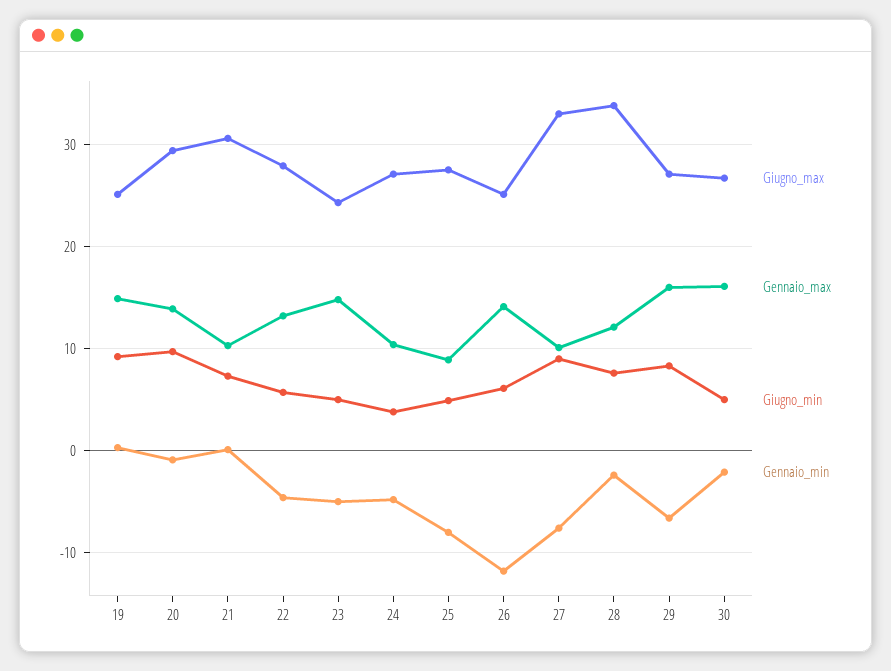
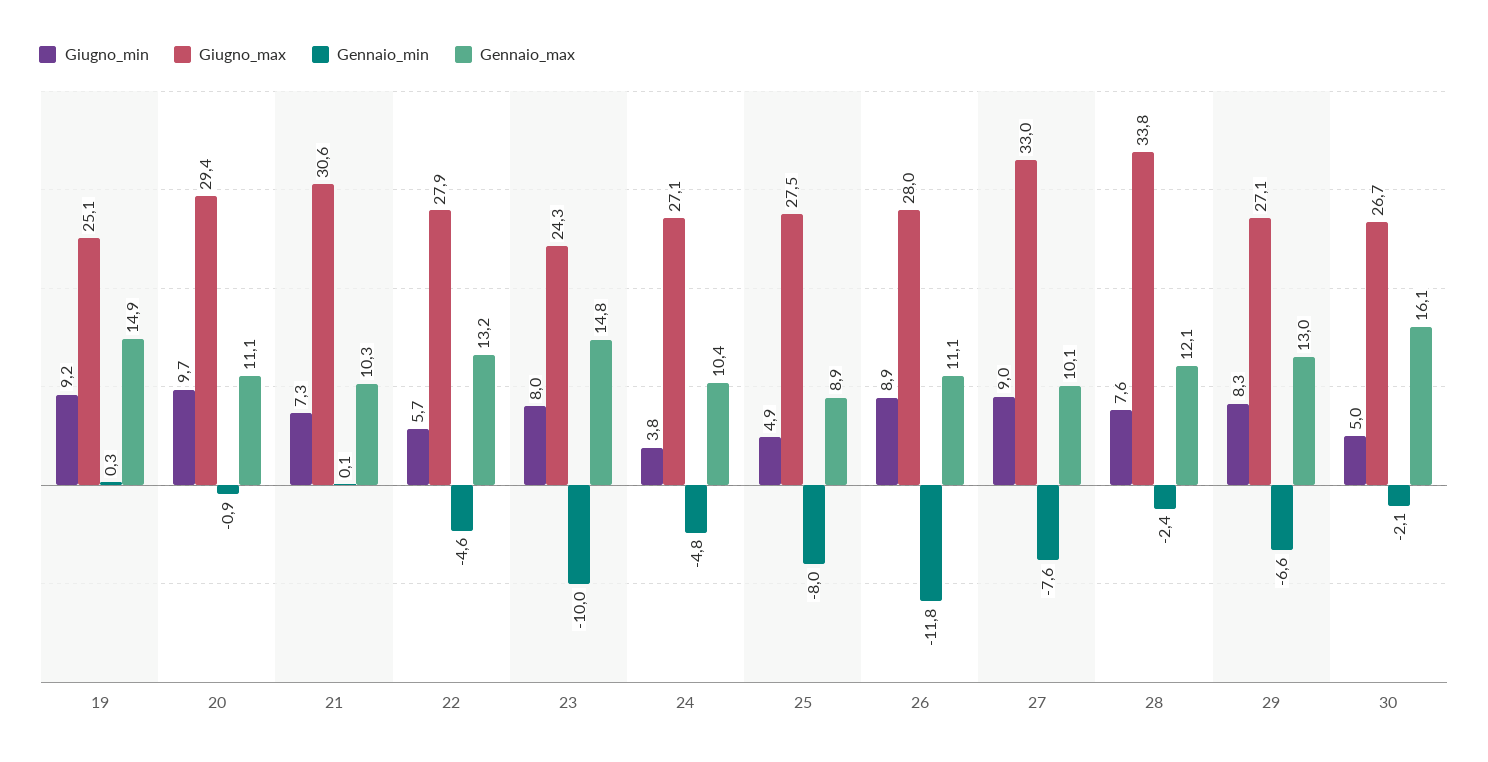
Gennaio_max, 20: 14 -> 11.1
Giugno_min, 23: 5 -> 8
Gennaio_min, 23: -5 -> -10
Giugno_max, 26: 25 -> 28
Gennaio_max, 26: 14 -> 11.1
Giugno_min, 26: 6 -> 8.9
Gennaio_max, 29: 16 -> 13

